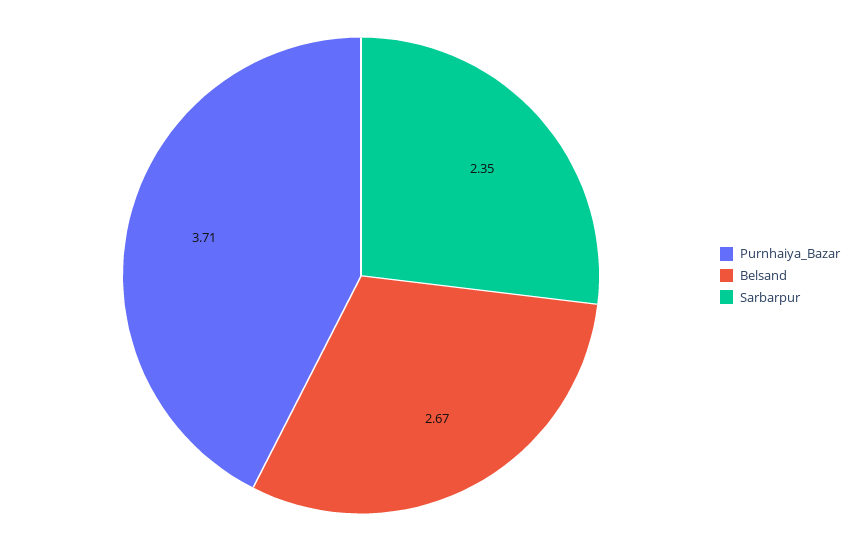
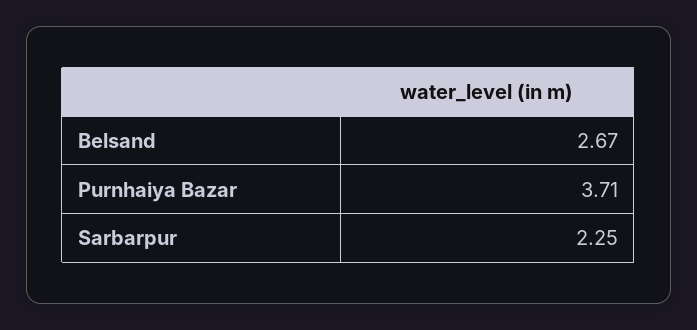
Sarbarpur: 2.35 -> 2.25

